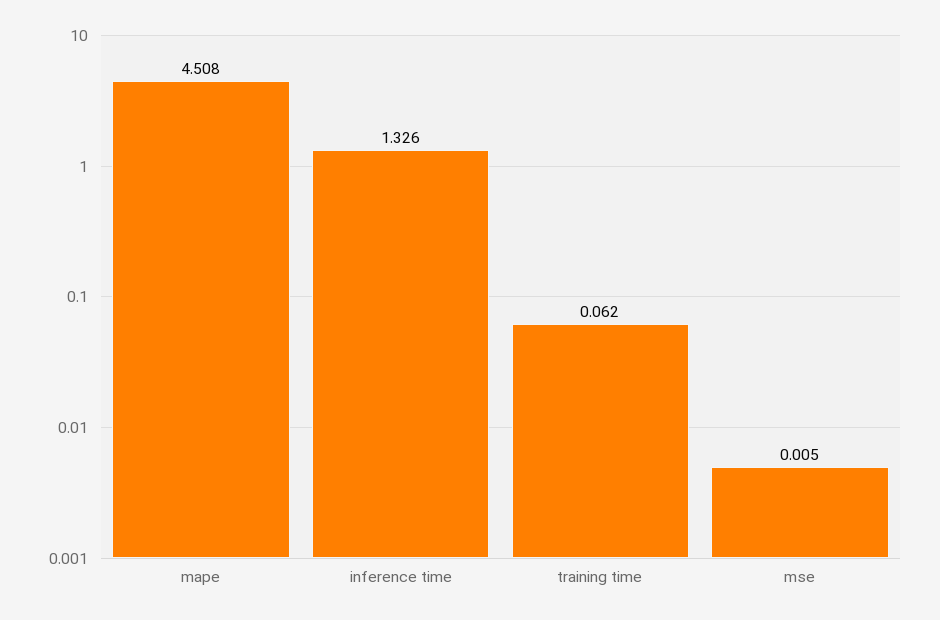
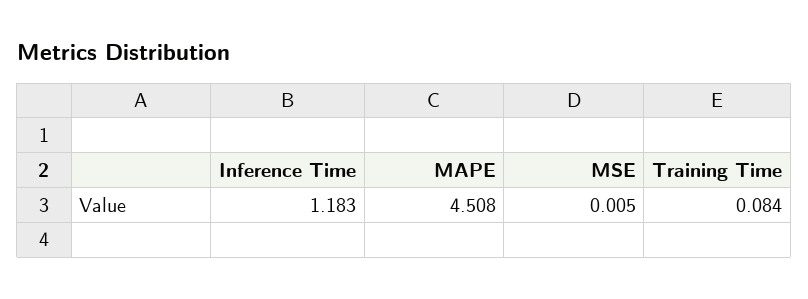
inference time: 1.326 -> 1.183
training time: 0.062 -> 0.084

